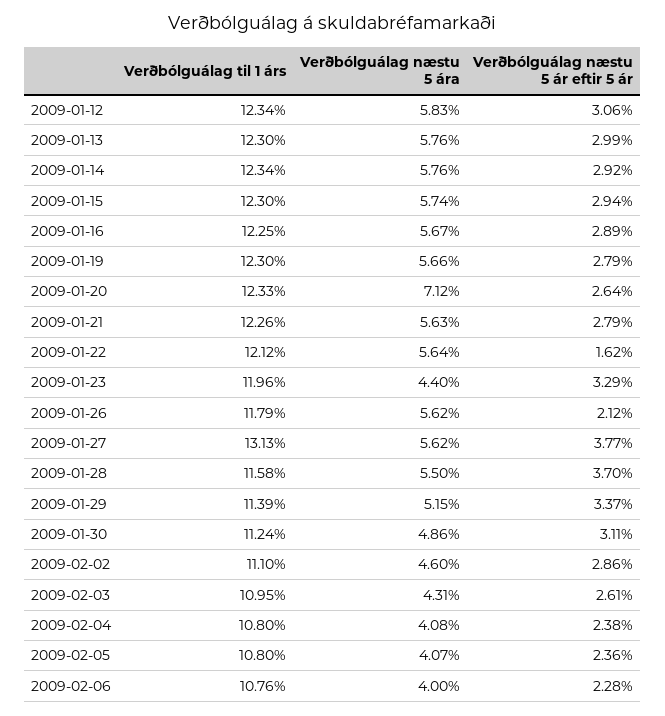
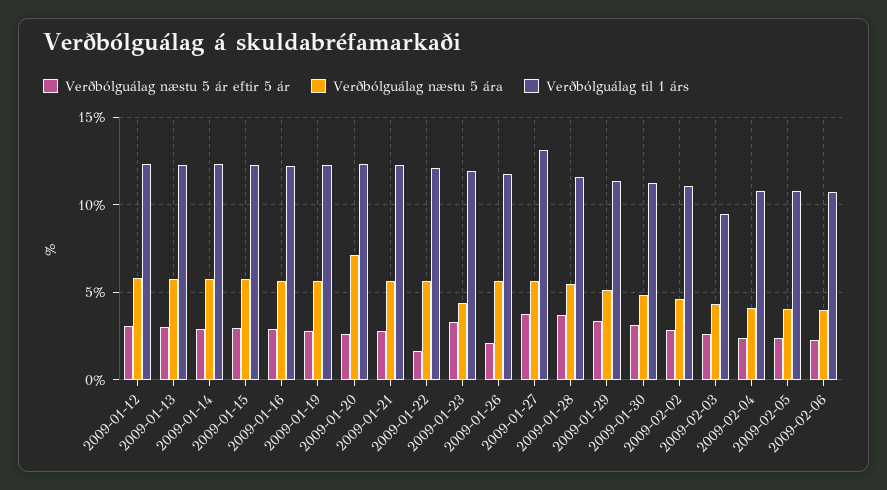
Verðbólguálag til 1 árs, 2009-02-03: 10.95 -> 9.5

